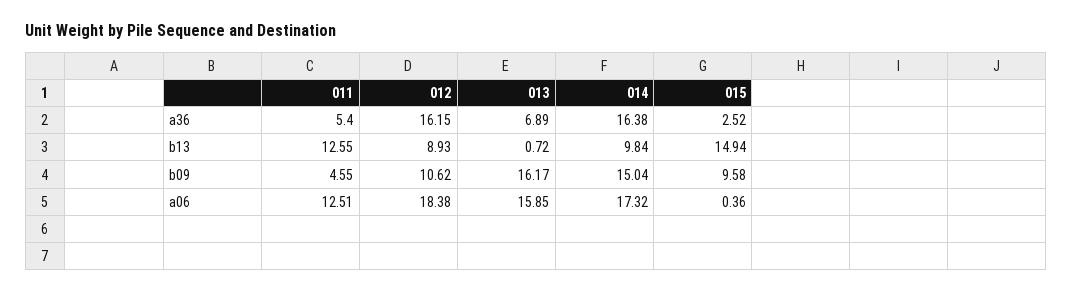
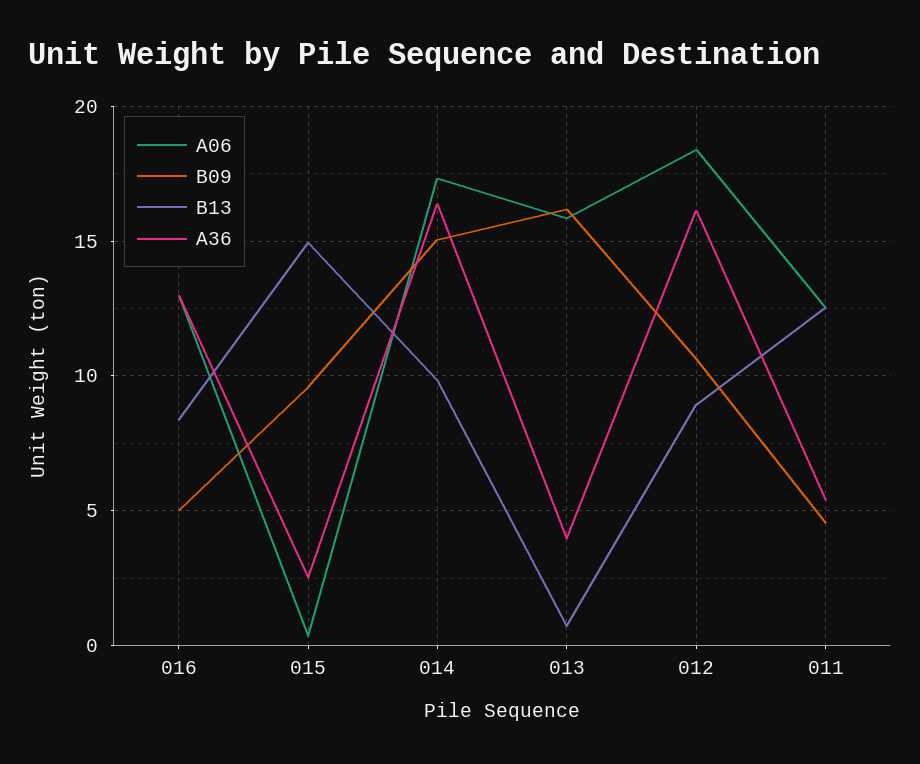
a36, 013: 6.89 -> 4
a06, 016: none -> 13
b09, 016: none -> 5
b13, 016: none -> 8.5
a36, 016: none -> 13

